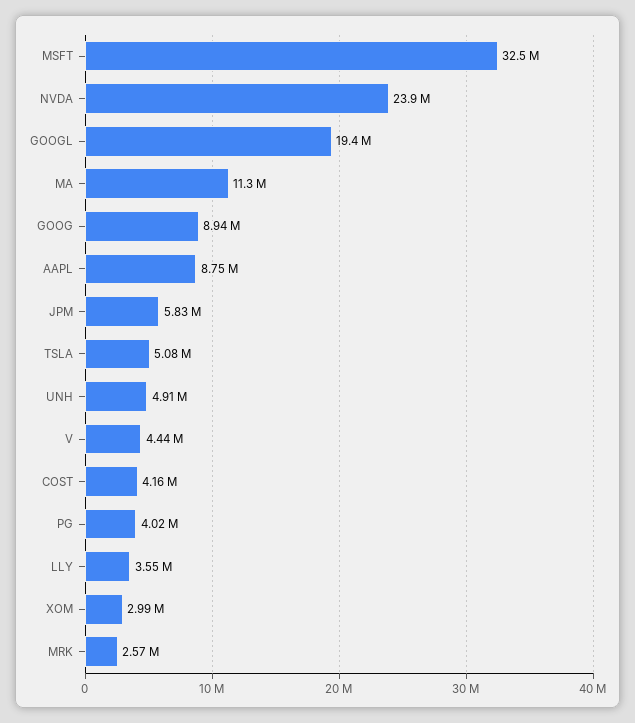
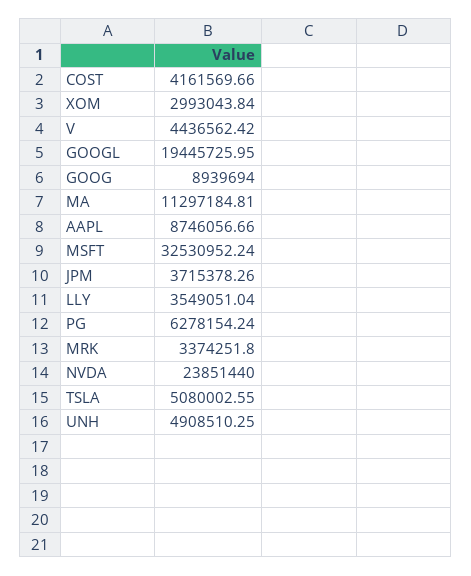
JPM: 5830000 -> 3715378.26
PG: 4020000 -> 6278154.24
MRK: 2570000 -> 3374251.8

